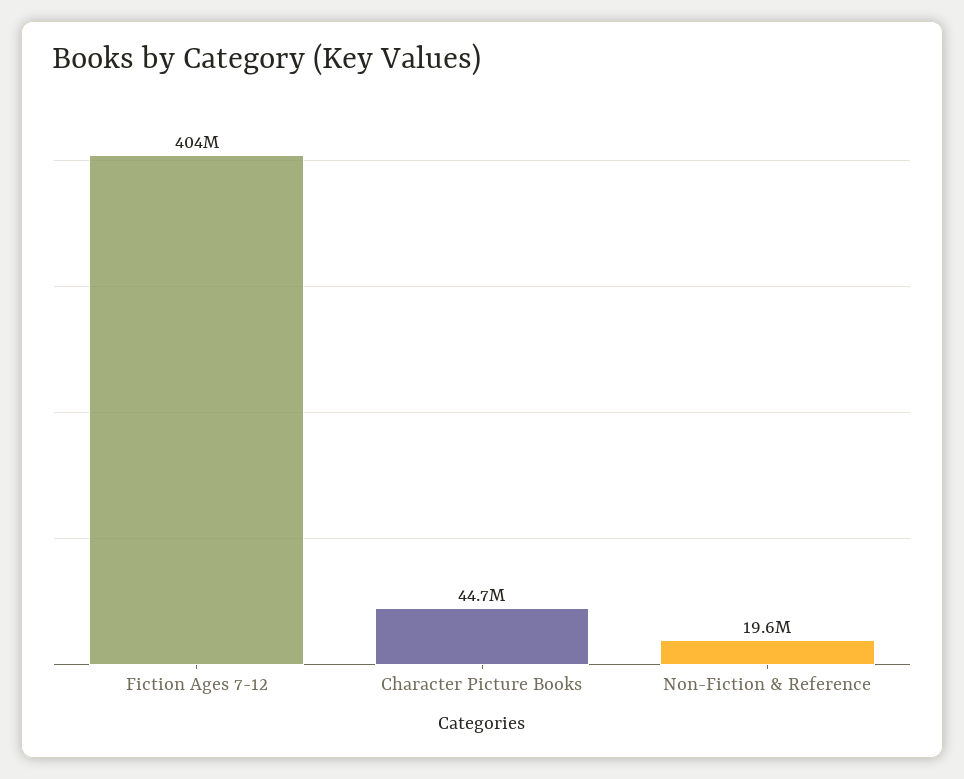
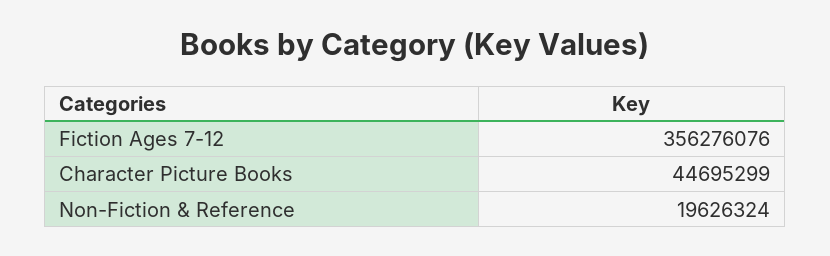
Fiction Ages 7-12: 404000000 -> 356276076

